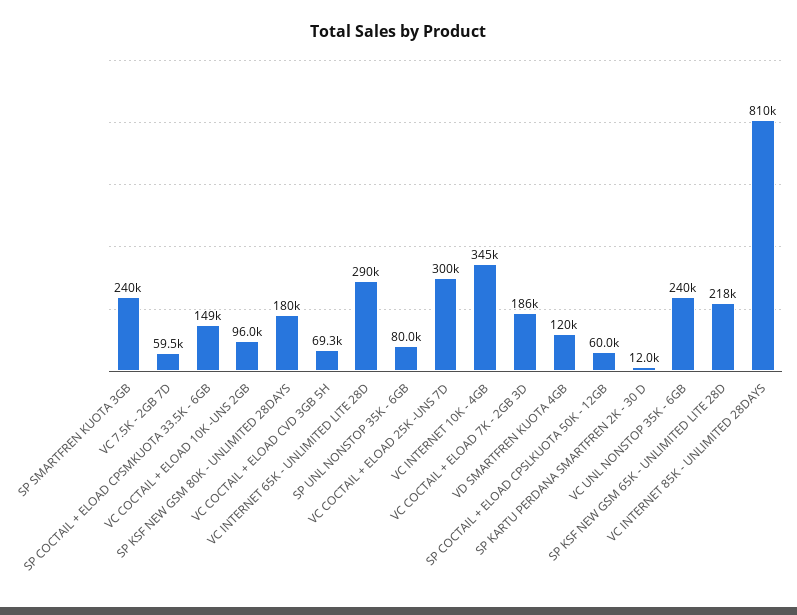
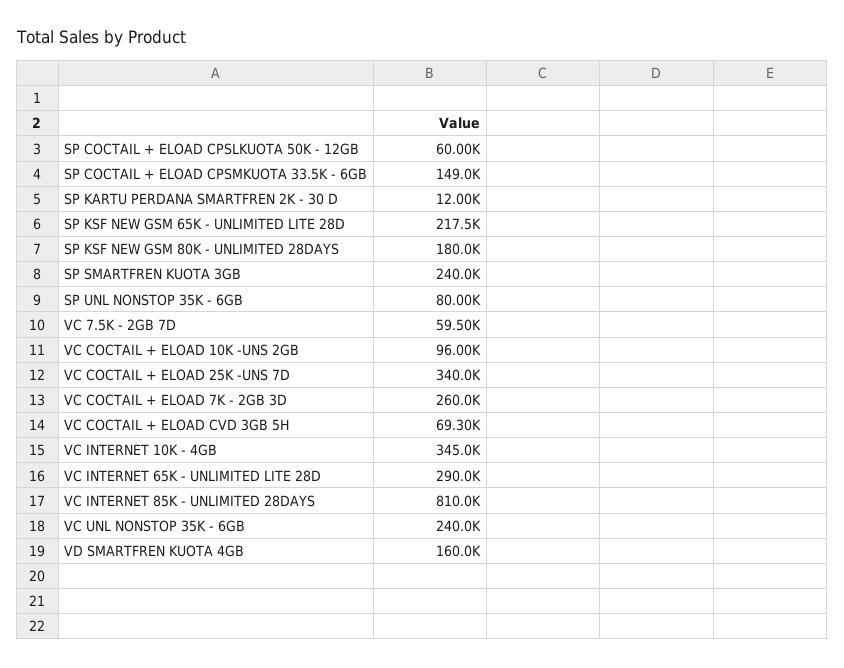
VC COCTAIL + ELOAD 25K -UNS 7D: 300000 -> 340000
VC COCTAIL + ELOAD 7K - 2GB 3D: 186000 -> 260000
VD SMARTFREN KUOTA 4GB: 120000 -> 160000

